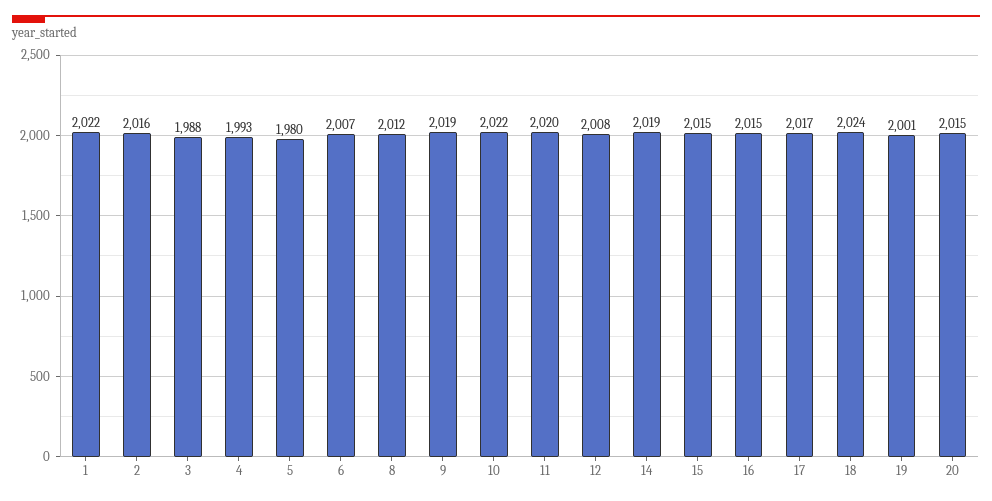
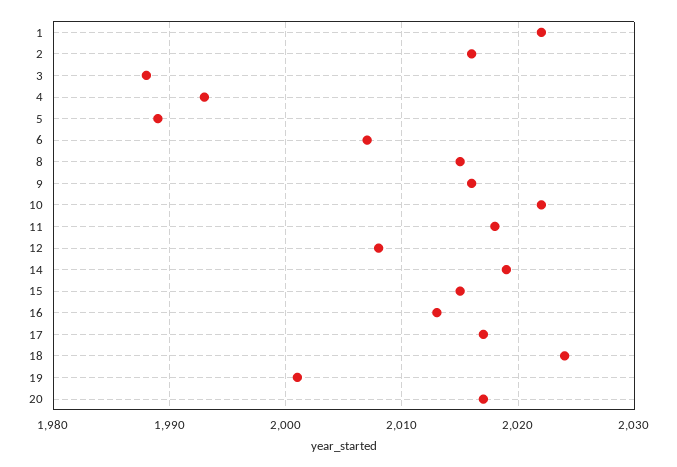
5: 1980 -> 1989
8: 2012 -> 2015
9: 2019 -> 2016
11: 2020 -> 2018
16: 2015 -> 2013
20: 2015 -> 2017

